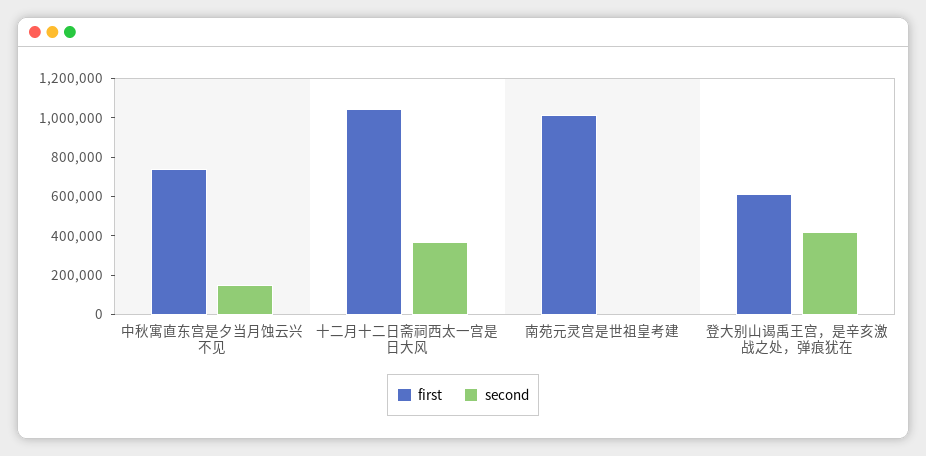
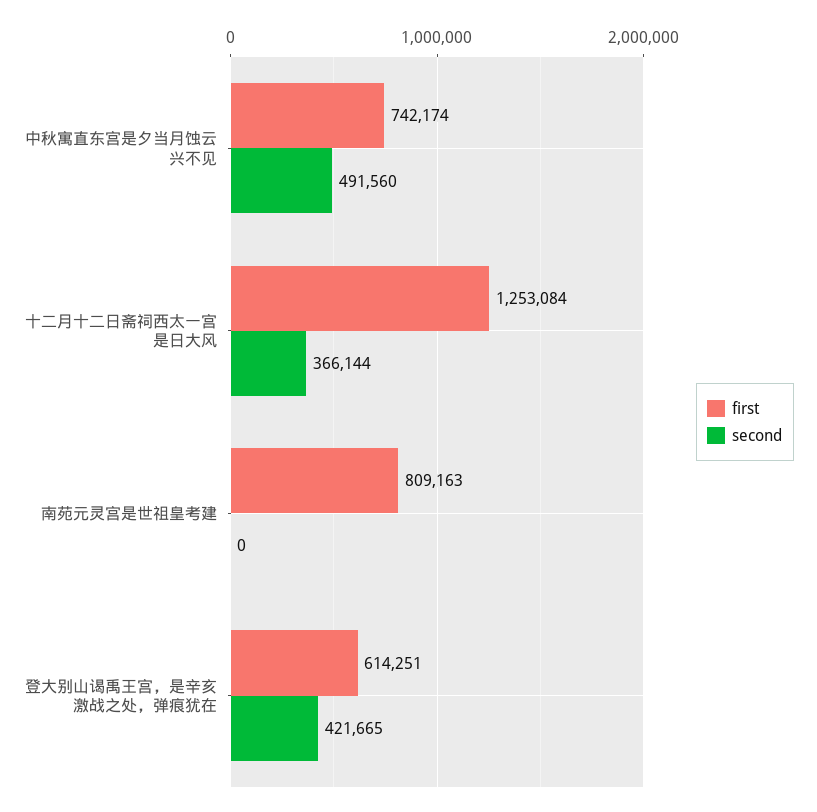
second, 中秋寓直东宫是夕当月蚀云兴不见: 150000 -> 491560
first, 十二月十二日斋祠西太一宫是日大风: 1050000 -> 1253084
first, 南苑元灵宫是世祖皇考建: 1000000 -> 809163

